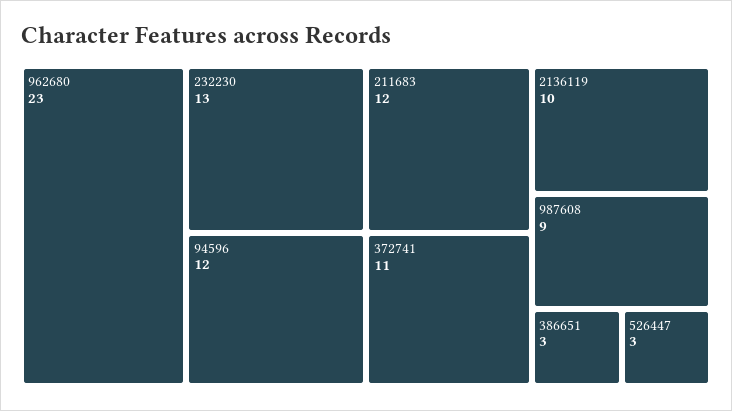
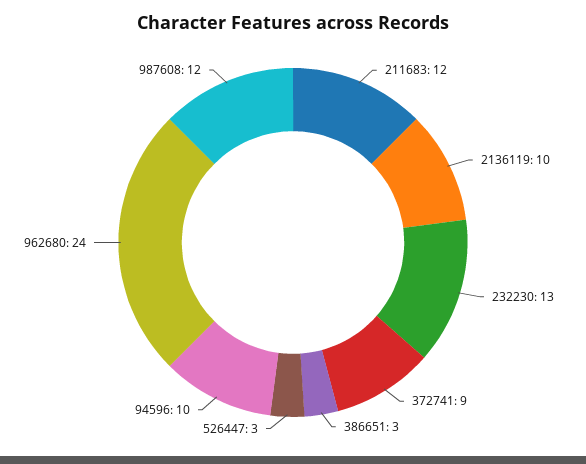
962680: 23 -> 24
94596: 12 -> 10
372741: 11 -> 9
987608: 9 -> 12

